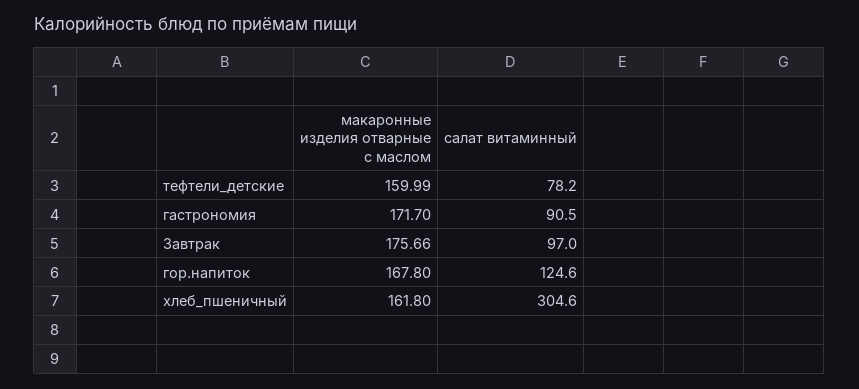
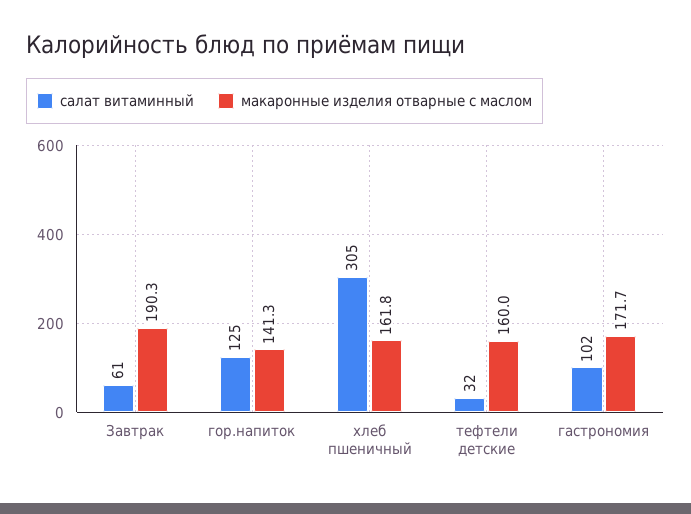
салат витаминный, тефтели_детские: 78.2 -> 32
салат витаминный, гастрономия: 90.5 -> 102
макаронные изделия отварные с маслом, Завтрак: 175.66 -> 190.3
салат витаминный, Завтрак: 97 -> 61
макаронные изделия отварные с маслом, гор.напиток: 167.8 -> 141.3

